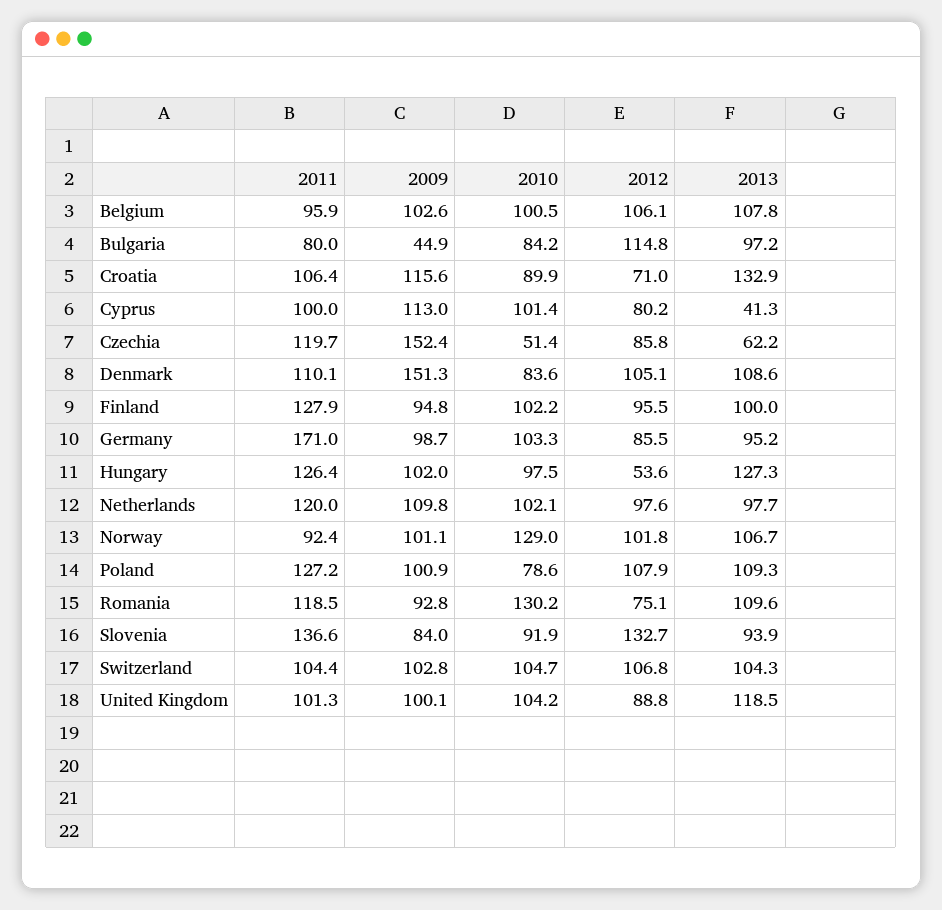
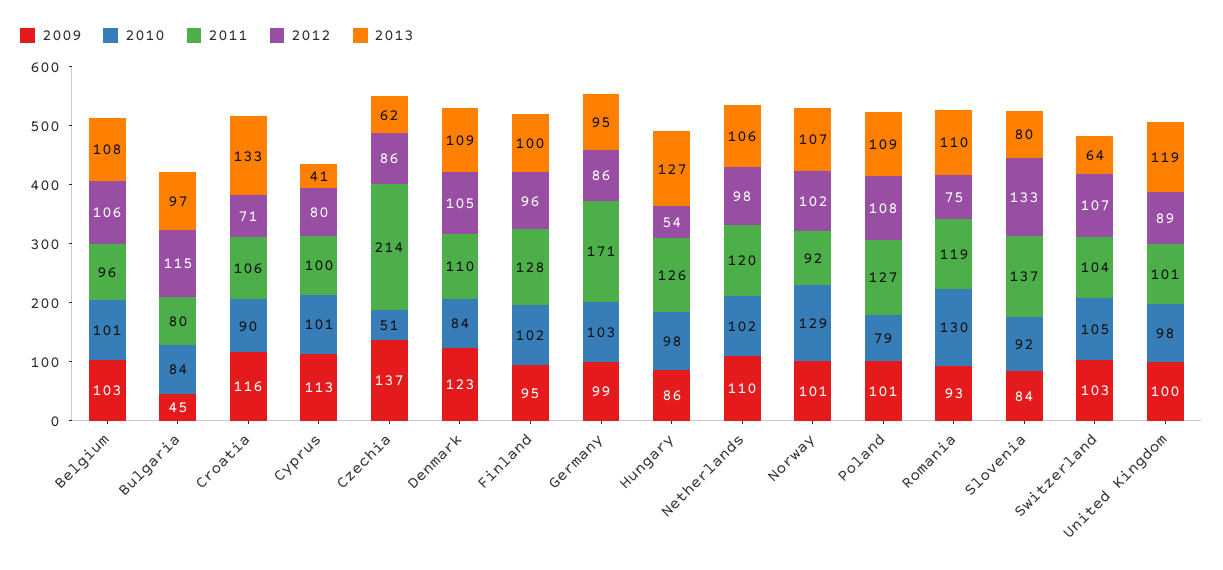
2011, Czechia: 119.7 -> 214
2009, Czechia: 152.4 -> 137
2009, Denmark: 151.3 -> 123
2009, Hungary: 102 -> 86
2013, Netherlands: 97.7 -> 106
2013, Slovenia: 93.9 -> 80
2013, Switzerland: 104.3 -> 64
2010, United Kingdom: 104.2 -> 98

